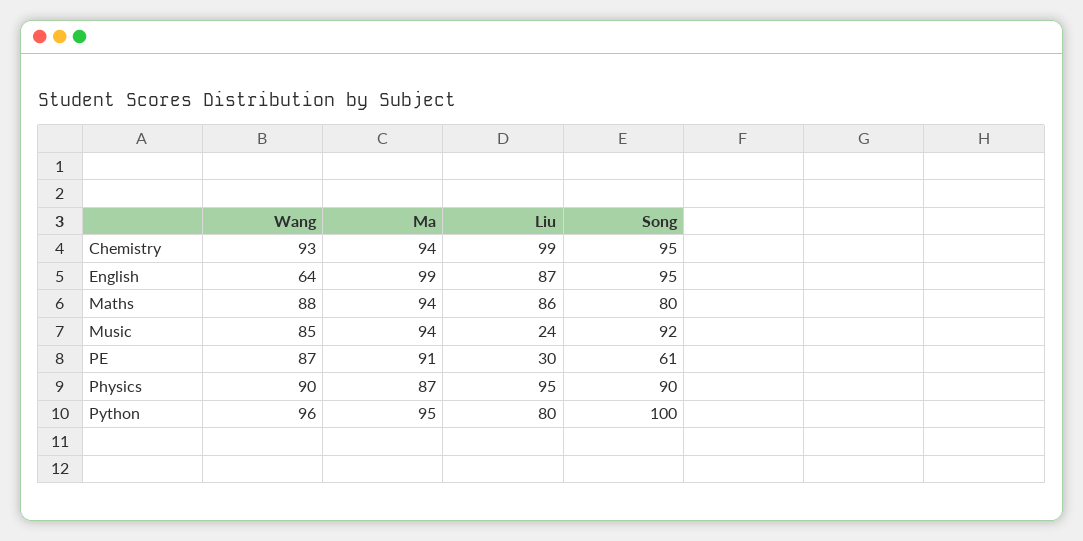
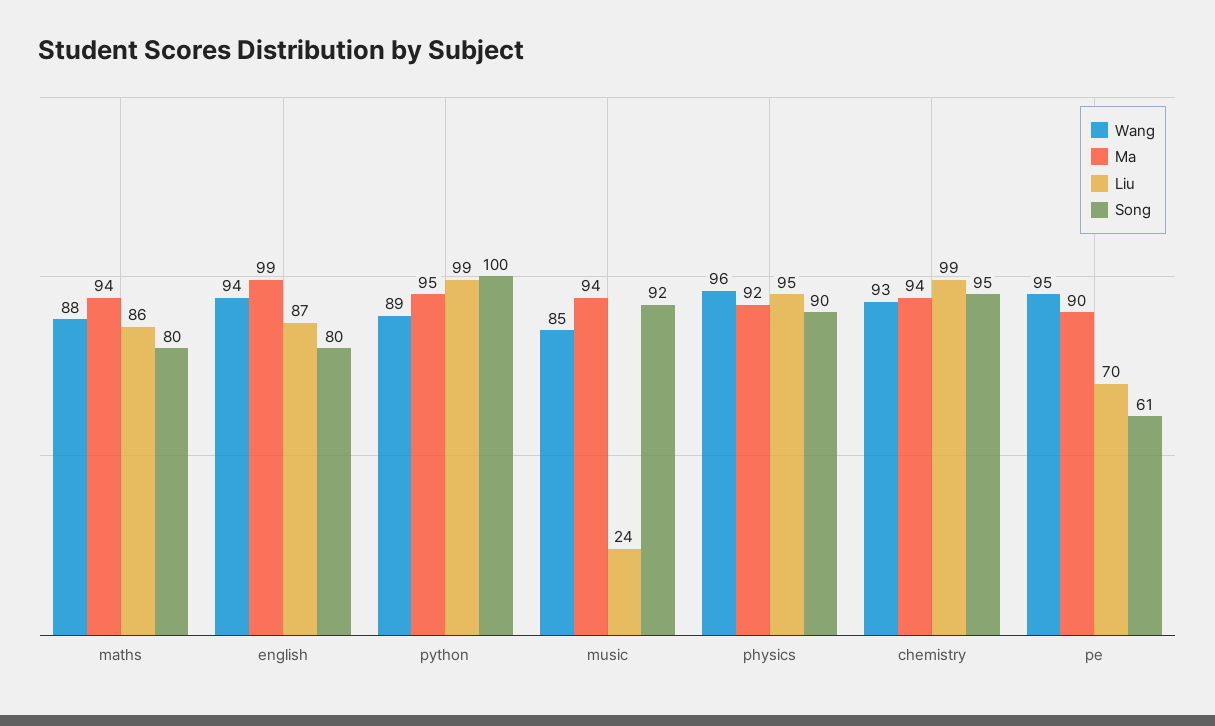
Wang, English: 64 -> 94
Song, English: 95 -> 80
Wang, PE: 87 -> 95
Ma, PE: 91 -> 90
Liu, PE: 30 -> 70
Wang, Physics: 90 -> 96
Ma, Physics: 87 -> 92
Wang, Python: 96 -> 89
Liu, Python: 80 -> 99

